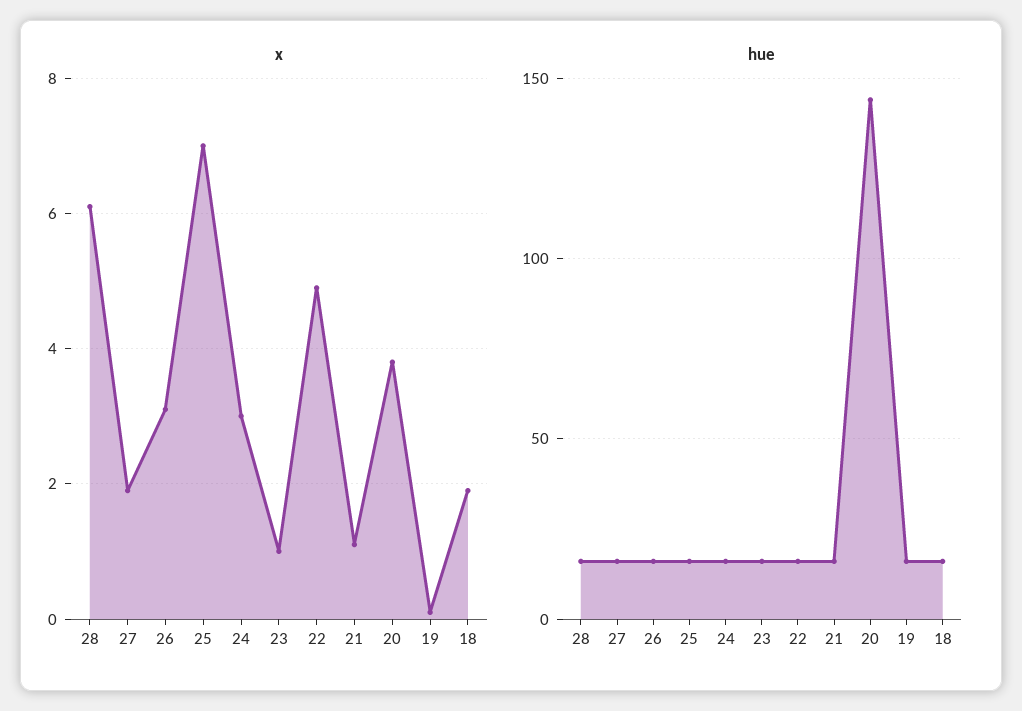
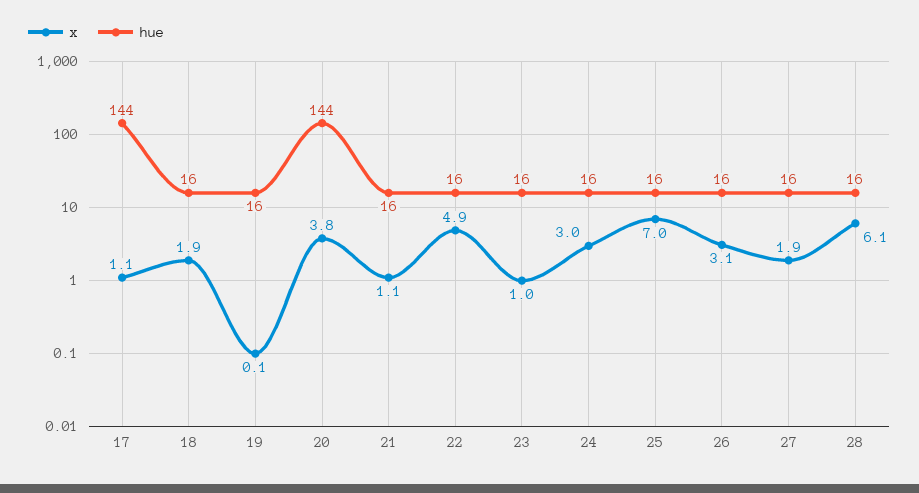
x, 17: none -> 1.1
hue, 17: none -> 144

